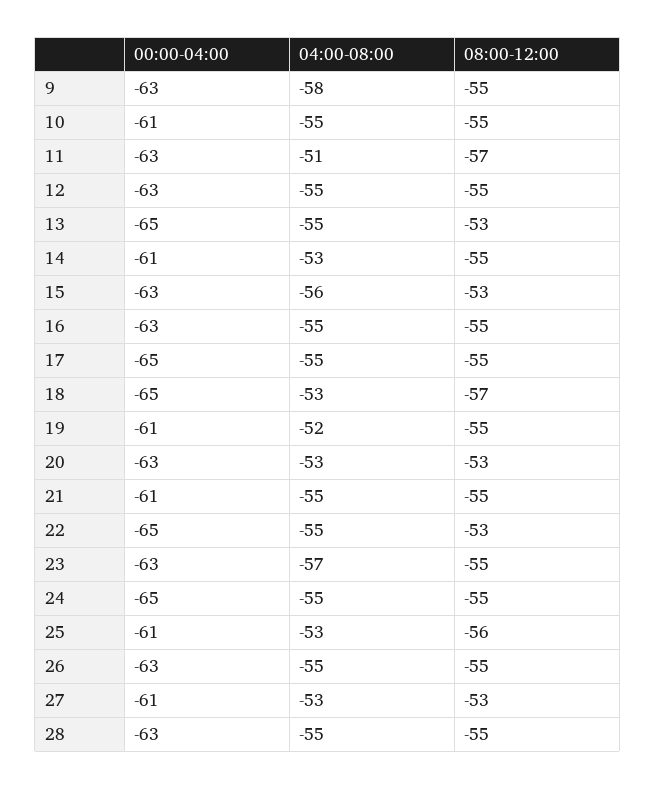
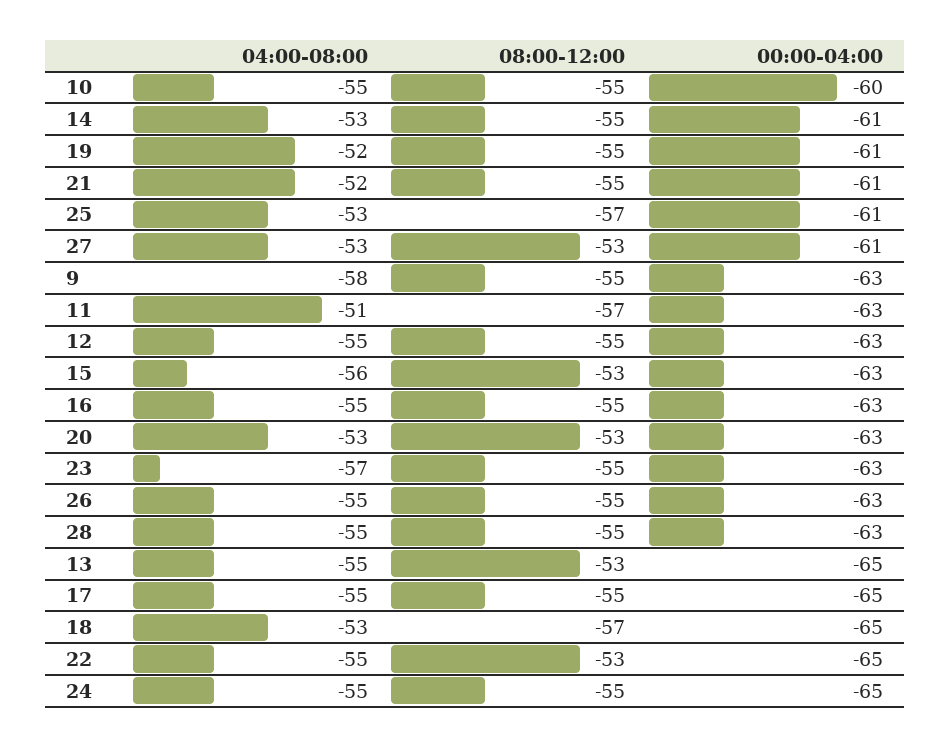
00:00-04:00, 10: -61 -> -60
04:00-08:00, 21: -55 -> -52
08:00-12:00, 25: -56 -> -57

